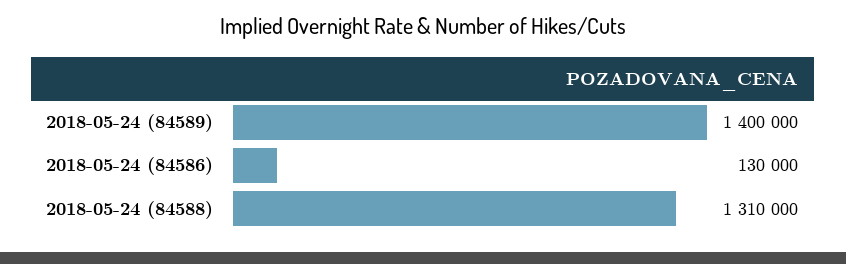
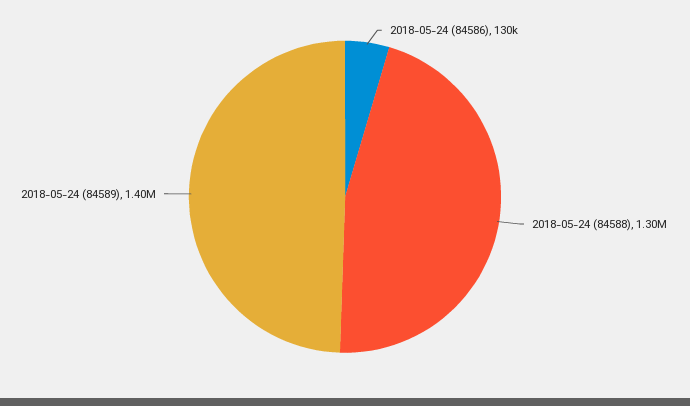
2018-05-24 (84588): 1310000 -> 1300000

